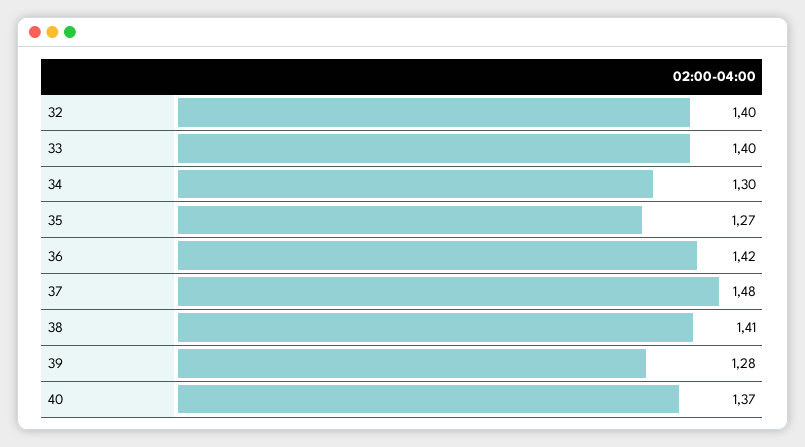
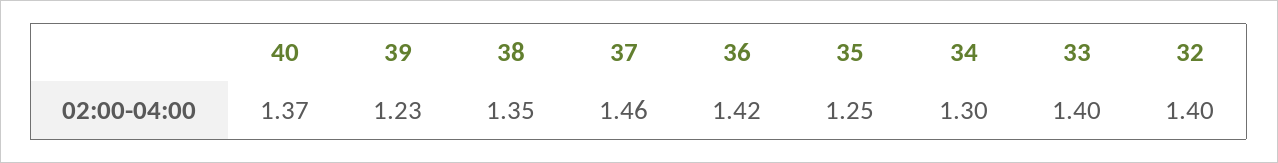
35: 1.27 -> 1.25
37: 1.48 -> 1.46
38: 1.41 -> 1.35
39: 1.28 -> 1.23

